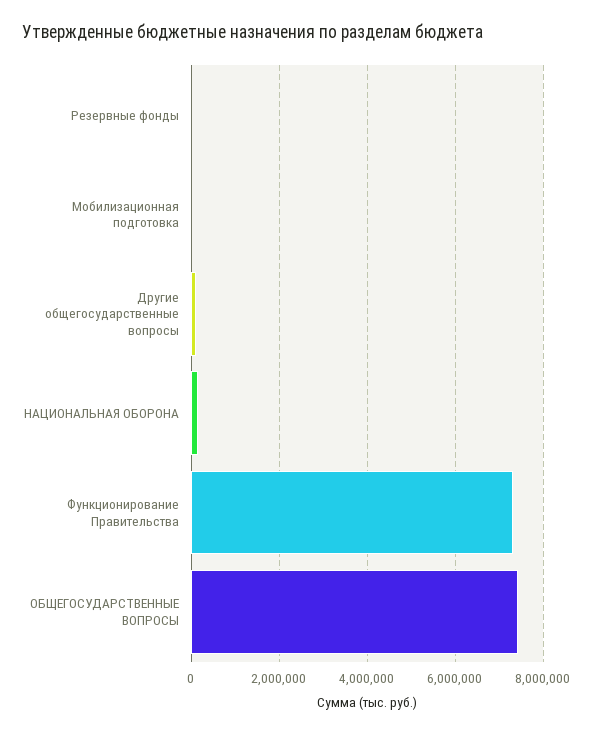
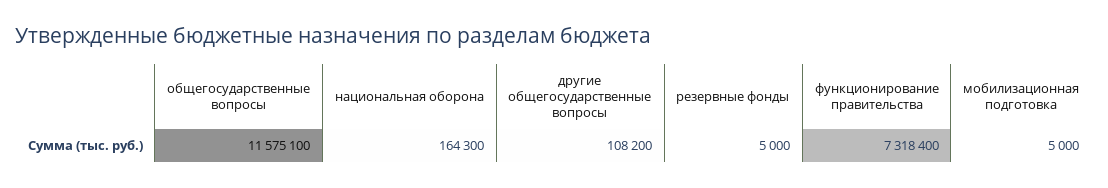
ОБЩЕГОСУДАРСТВЕННЫЕ ВОПРОСЫ: 7400000 -> 11575100

